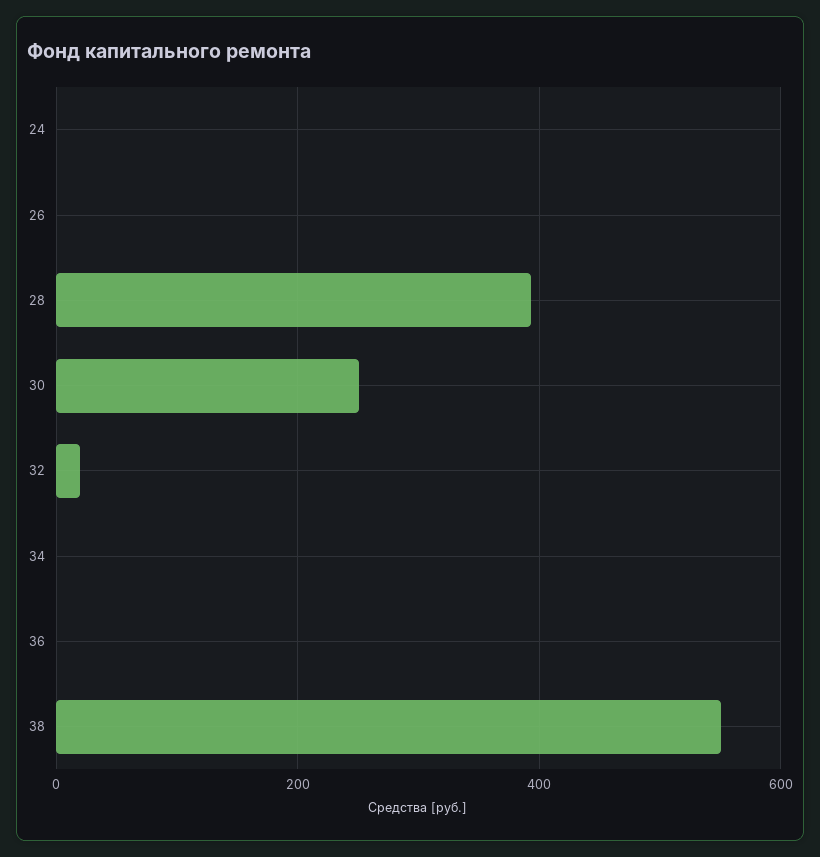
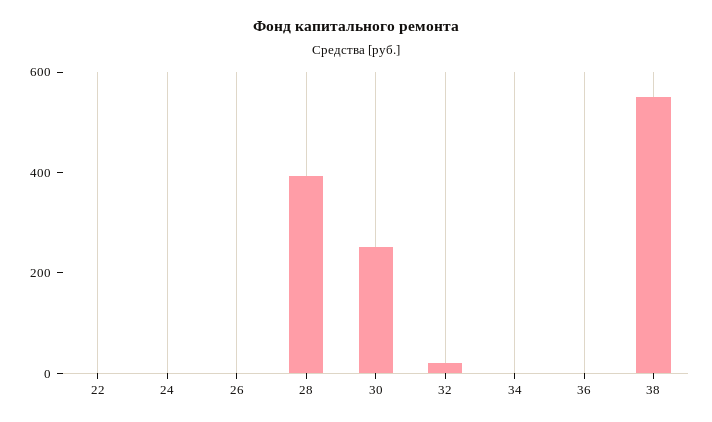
22: none -> 0

